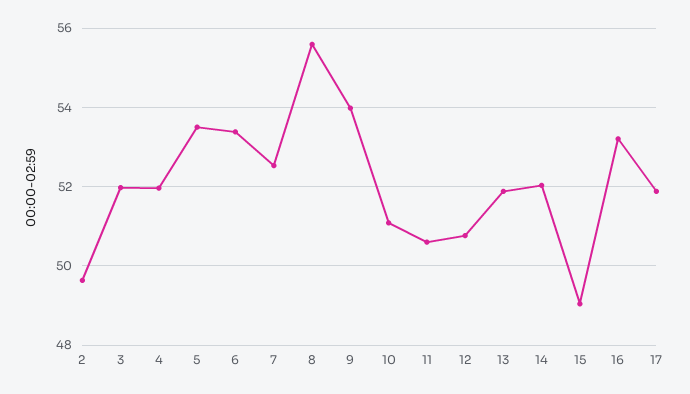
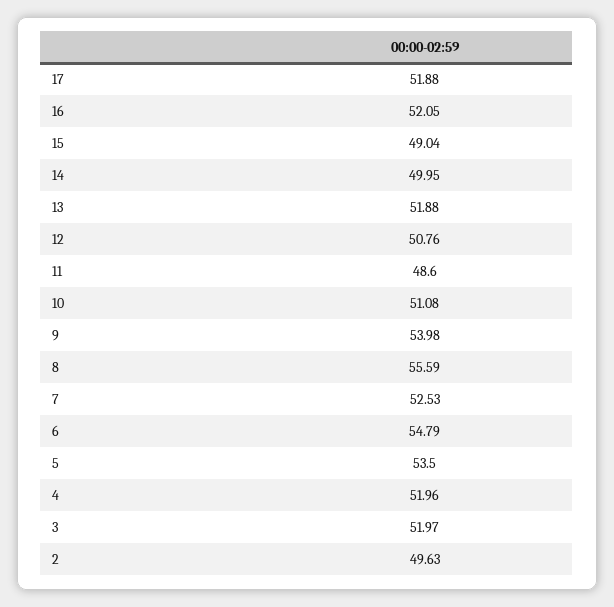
6: 53.4 -> 54.79
11: 50.6 -> 48.6
14: 52 -> 49.95
16: 53.2 -> 52.05

